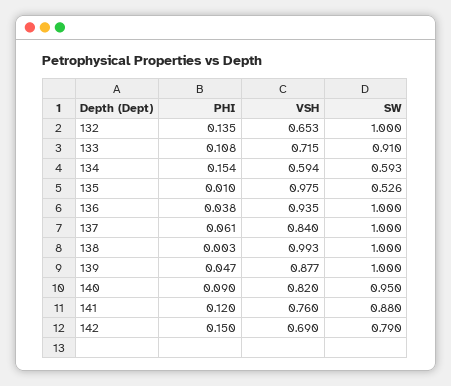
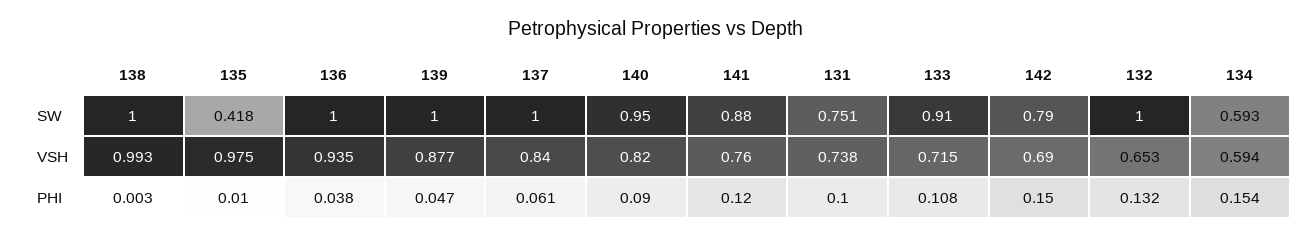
PHI, 132: 0.135 -> 0.132
SW, 135: 0.526 -> 0.418
SW, 131: none -> 0.751
VSH, 131: none -> 0.738
PHI, 131: none -> 0.1

